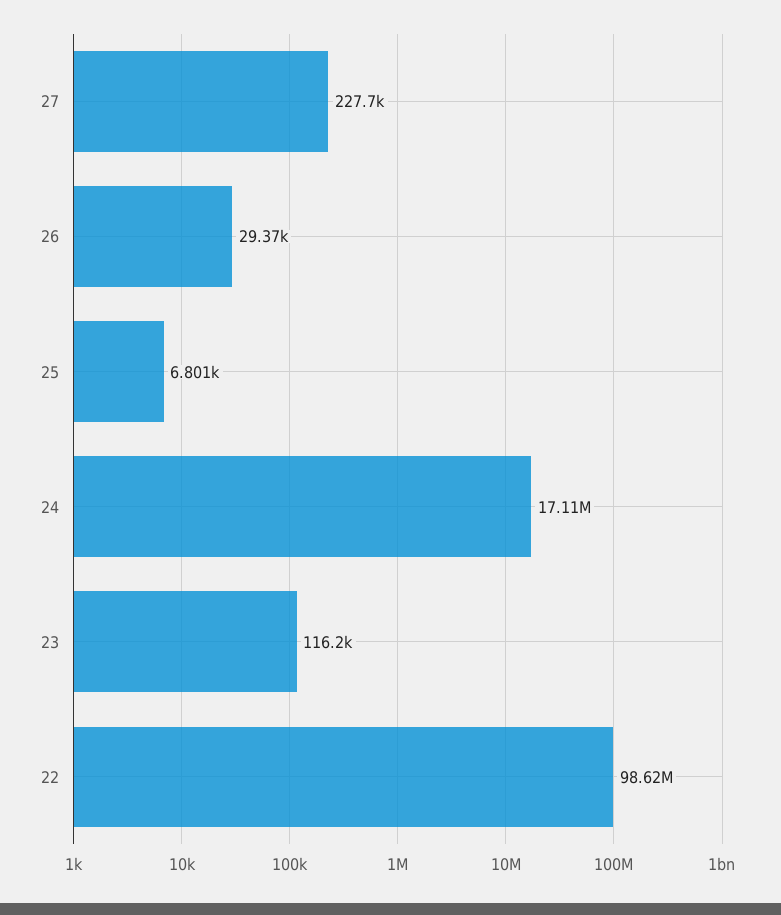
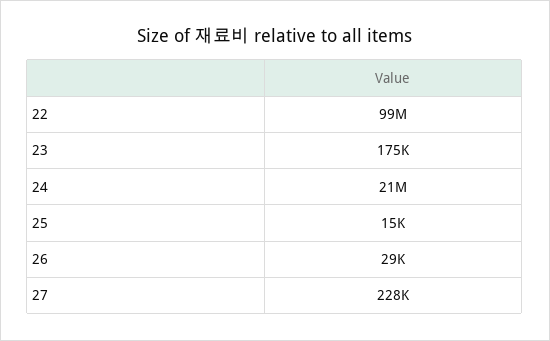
25: 6801 -> 15000
24: 17110000 -> 21000000
23: 116200 -> 175000

